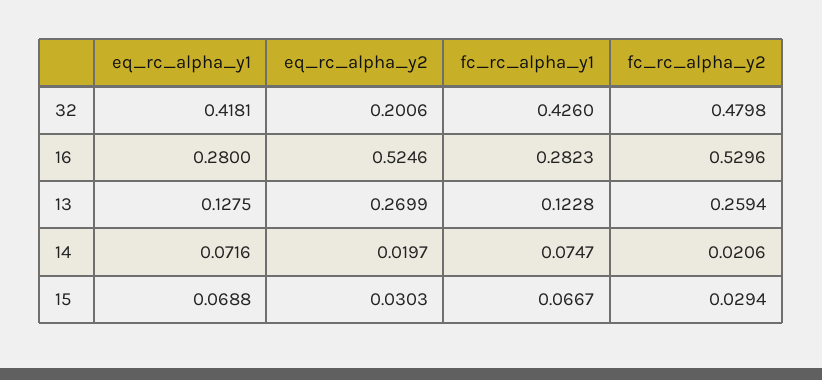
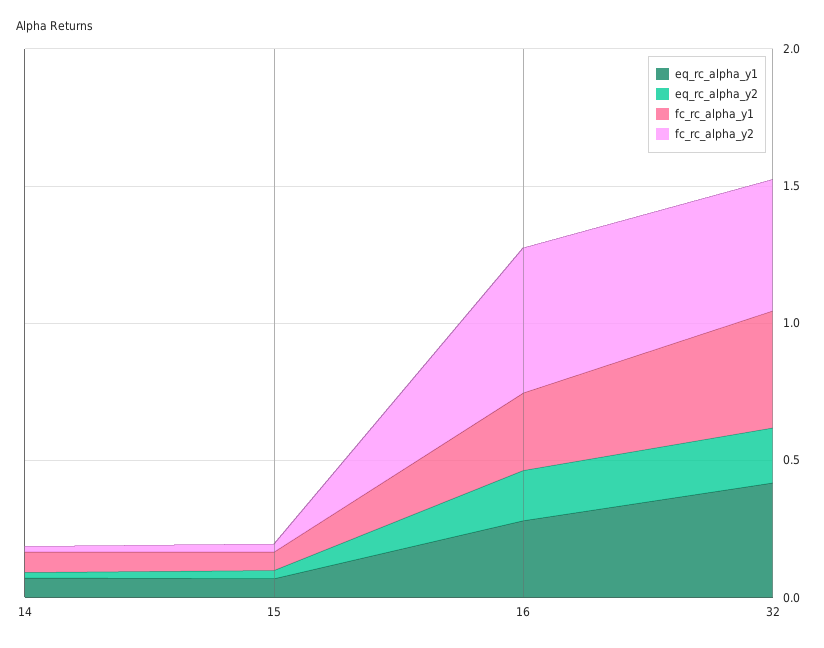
eq_rc_alpha_y2, 16: 0.5246 -> 0.2
eq_rc_alpha_y1, 13: 0.1275 -> none
eq_rc_alpha_y2, 13: 0.2699 -> none
fc_rc_alpha_y1, 13: 0.1228 -> none
fc_rc_alpha_y2, 13: 0.2594 -> none

